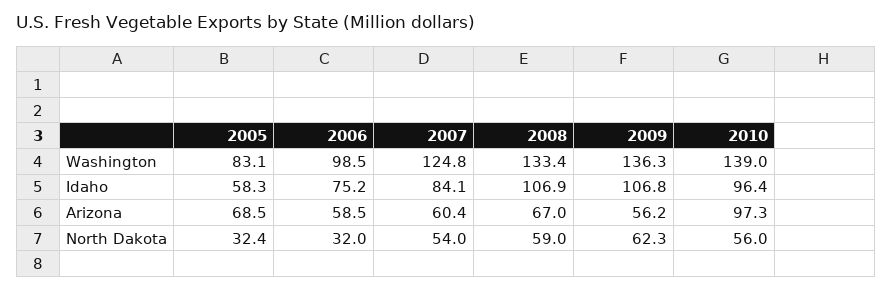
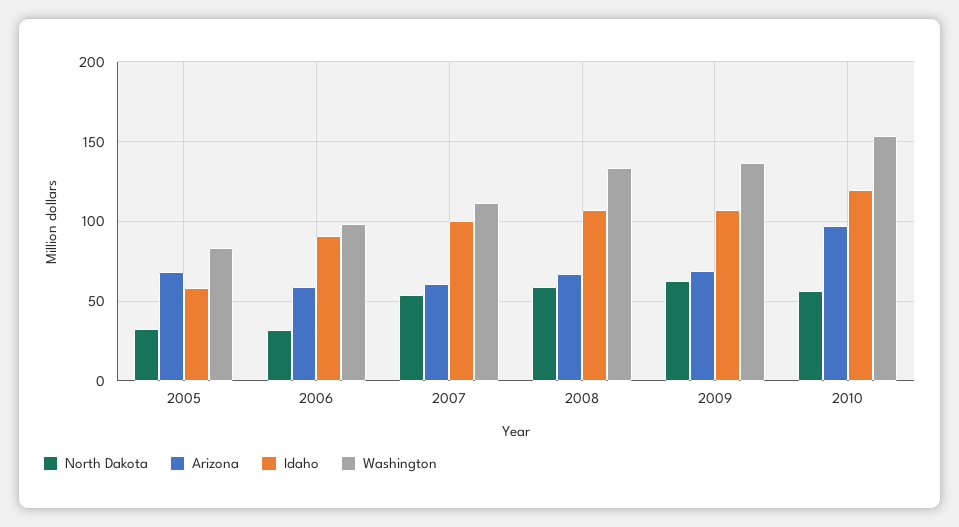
Washington, 2007: 124.8 -> 110
Washington, 2010: 139 -> 155
Idaho, 2006: 75.2 -> 90
Idaho, 2007: 84.1 -> 100
Idaho, 2010: 96.4 -> 120
Arizona, 2009: 56.2 -> 70

